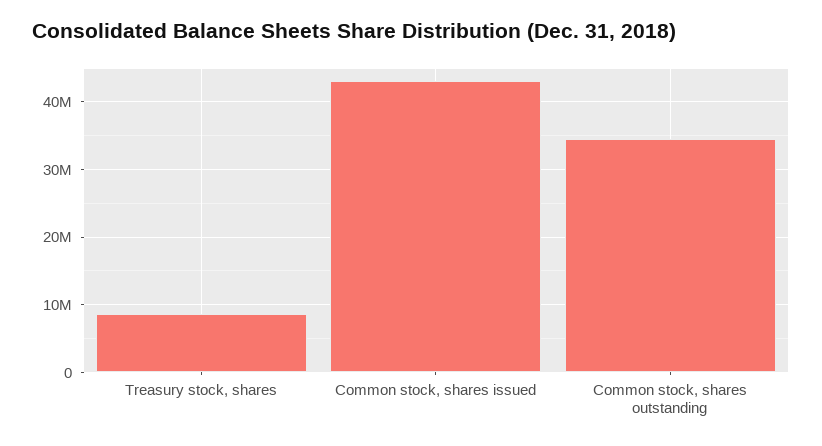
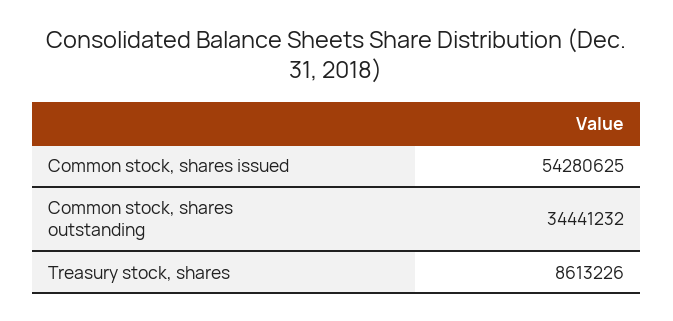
Common stock, shares issued: 43000000 -> 54280625

